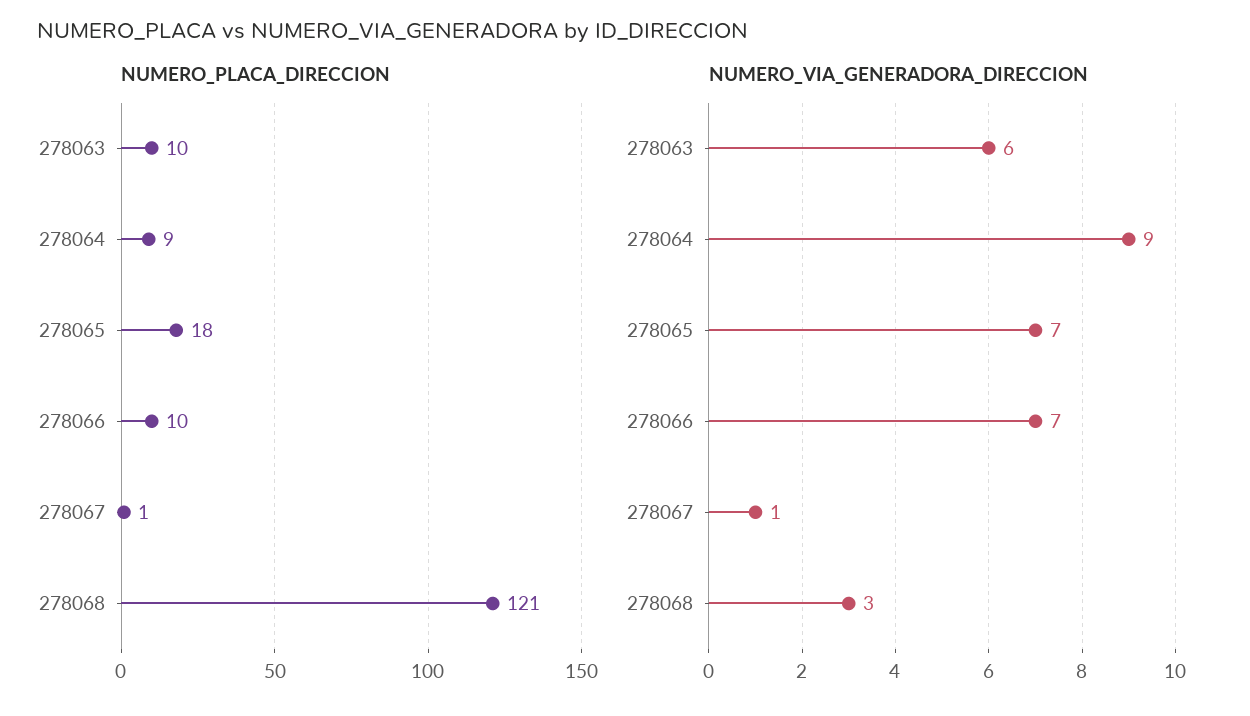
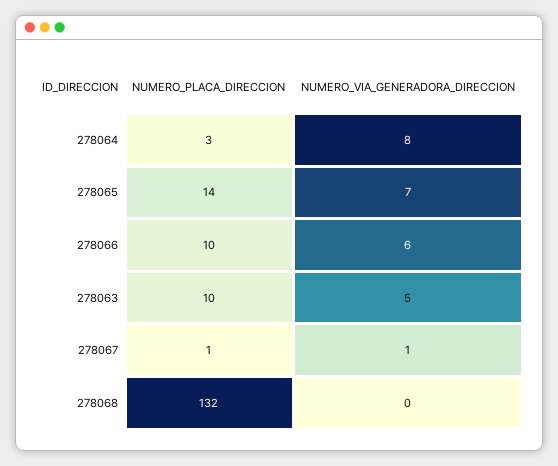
NUMERO_PLACA_DIRECCION, 278064: 9 -> 3
NUMERO_PLACA_DIRECCION, 278065: 18 -> 14
NUMERO_PLACA_DIRECCION, 278068: 121 -> 132
NUMERO_VIA_GENERADORA_DIRECCION, 278063: 6 -> 5
NUMERO_VIA_GENERADORA_DIRECCION, 278064: 9 -> 8
NUMERO_VIA_GENERADORA_DIRECCION, 278066: 7 -> 6
NUMERO_VIA_GENERADORA_DIRECCION, 278068: 3 -> 0

